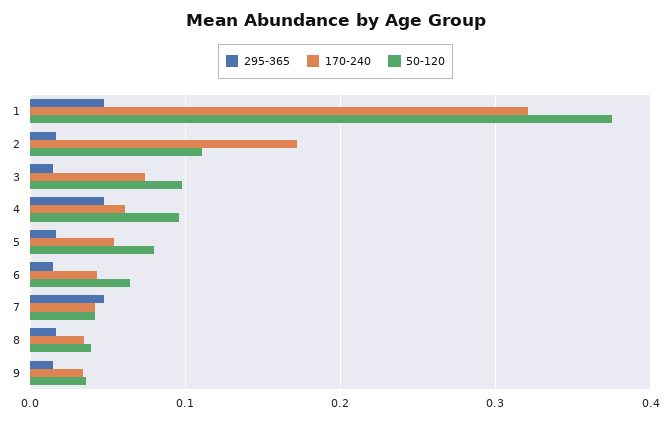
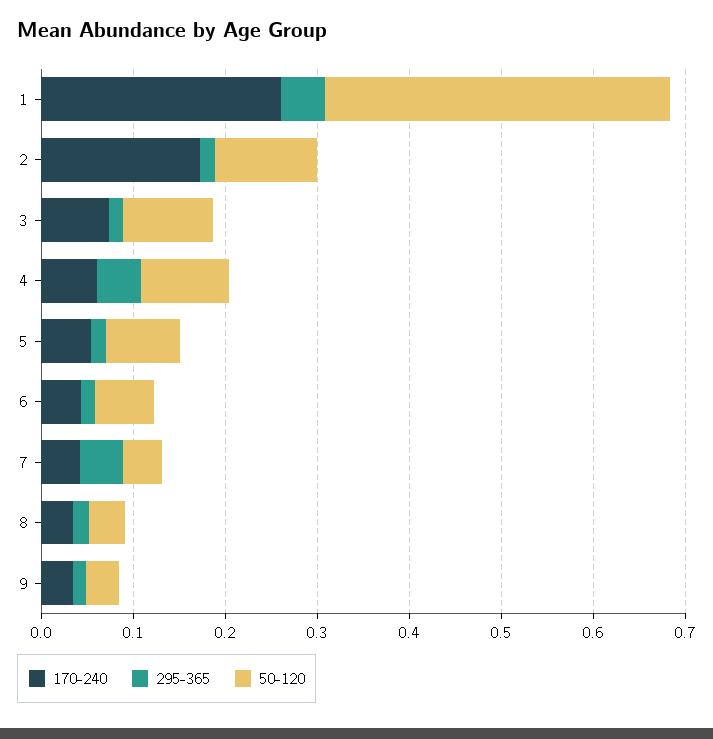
170-240, 1: 0.32 -> 0.26

